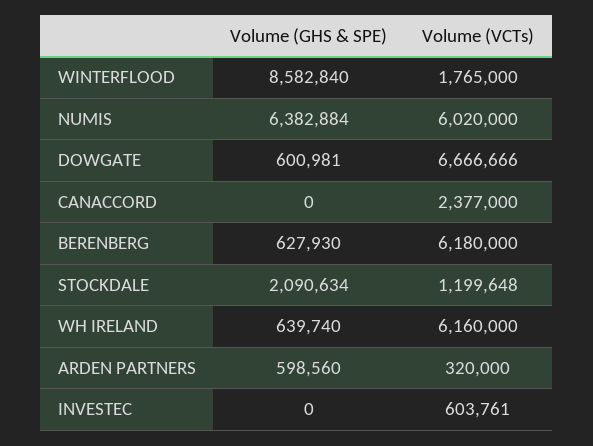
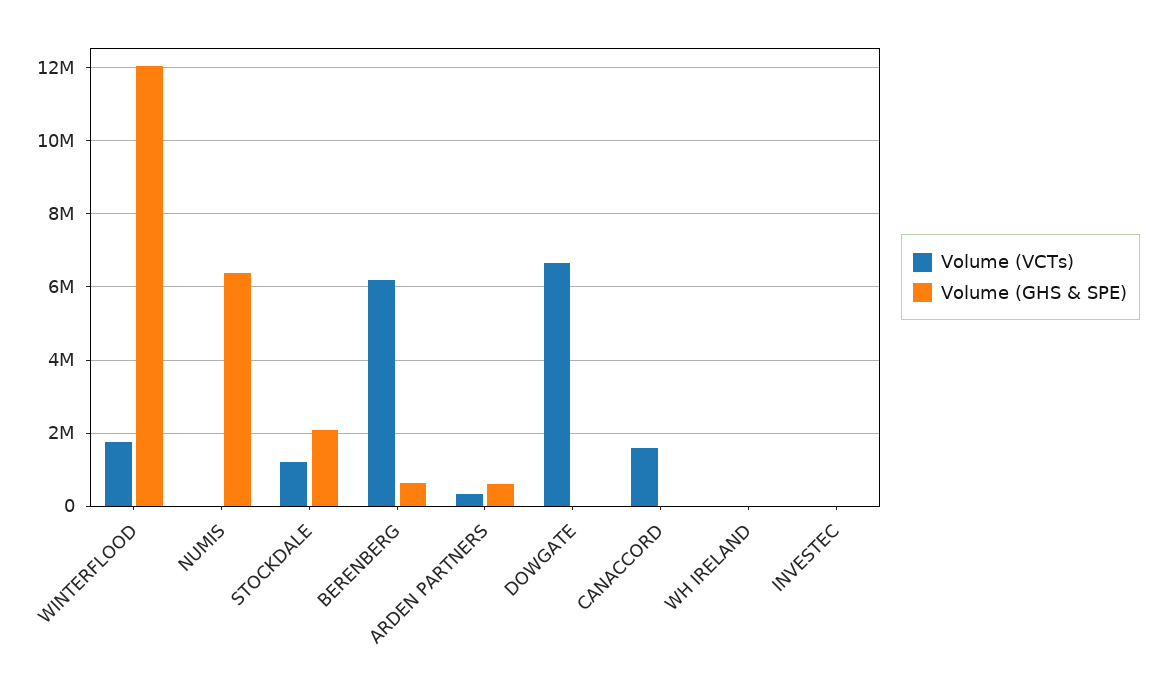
Volume (GHS & SPE), WINTERFLOOD: 8582840 -> 12000000
Volume (VCTs), NUMIS: 6020000 -> 0
Volume (GHS & SPE), DOWGATE: 600981 -> 0
Volume (VCTs), CANACCORD: 2377000 -> 1600000
Volume (GHS & SPE), WH IRELAND: 639740 -> 0
Volume (VCTs), WH IRELAND: 6160000 -> 0
Volume (VCTs), INVESTEC: 603761 -> 0

